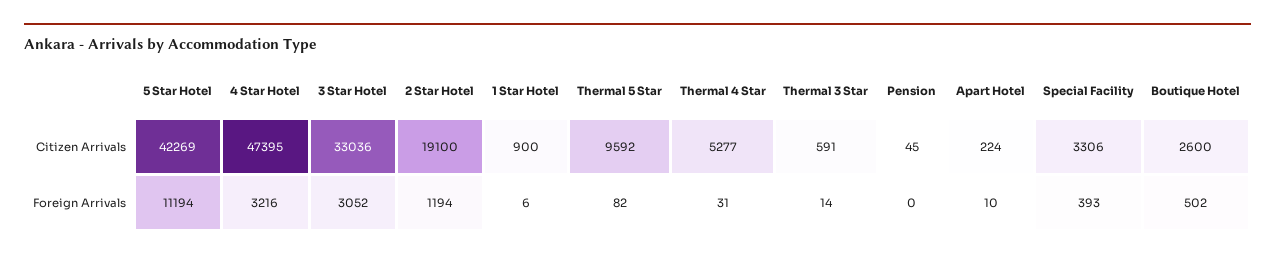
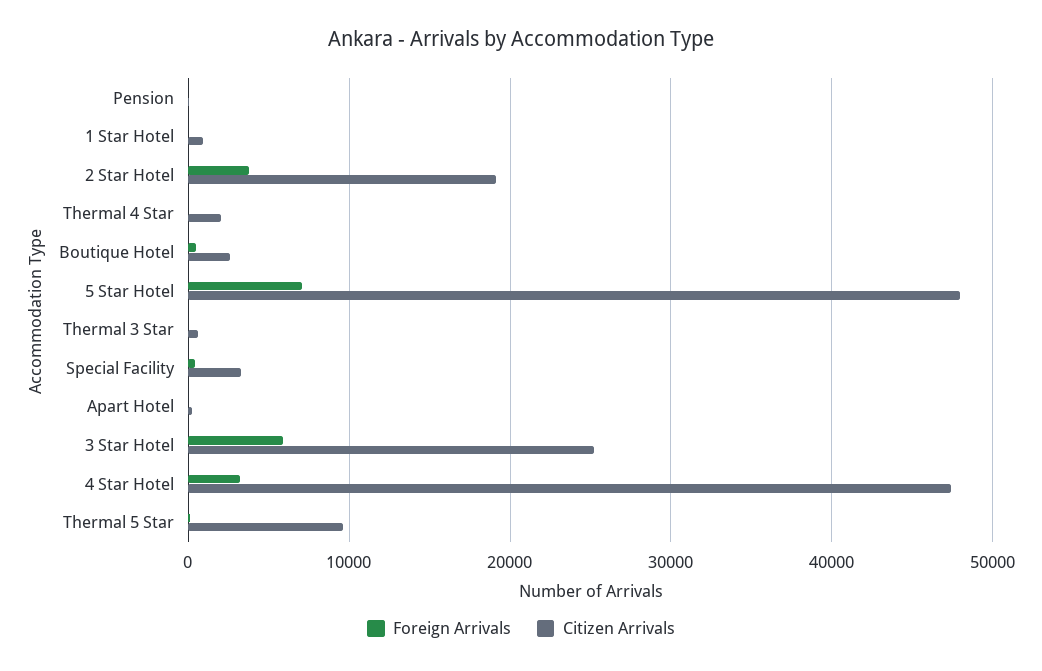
Citizen Arrivals, 5 Star Hotel: 42269 -> 48000
Citizen Arrivals, 3 Star Hotel: 33036 -> 25000
Citizen Arrivals, Thermal 4 Star: 5277 -> 2000
Foreign Arrivals, 5 Star Hotel: 11194 -> 7000
Foreign Arrivals, 3 Star Hotel: 3052 -> 6000
Foreign Arrivals, 2 Star Hotel: 1194 -> 4000

